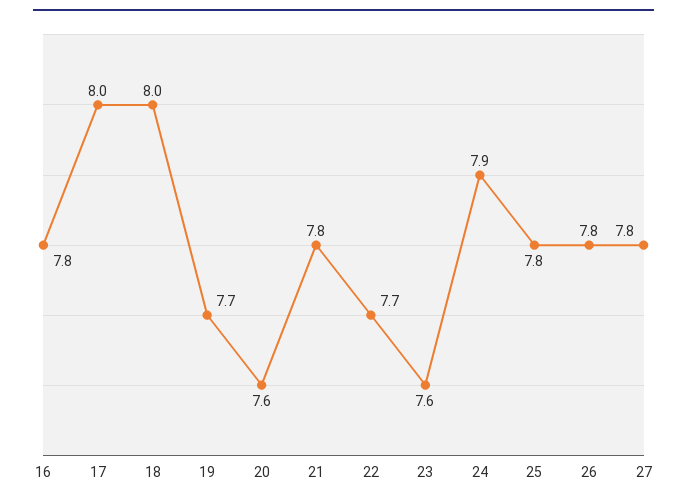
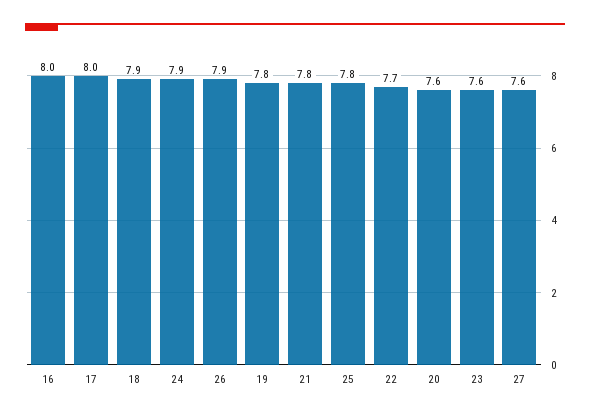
16: 7.8 -> 8
18: 8 -> 7.9
19: 7.7 -> 7.8
26: 7.8 -> 7.9
27: 7.8 -> 7.6

